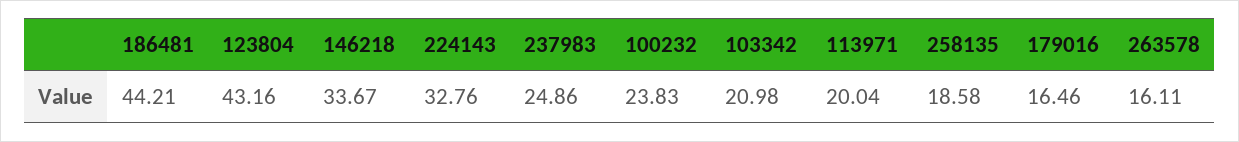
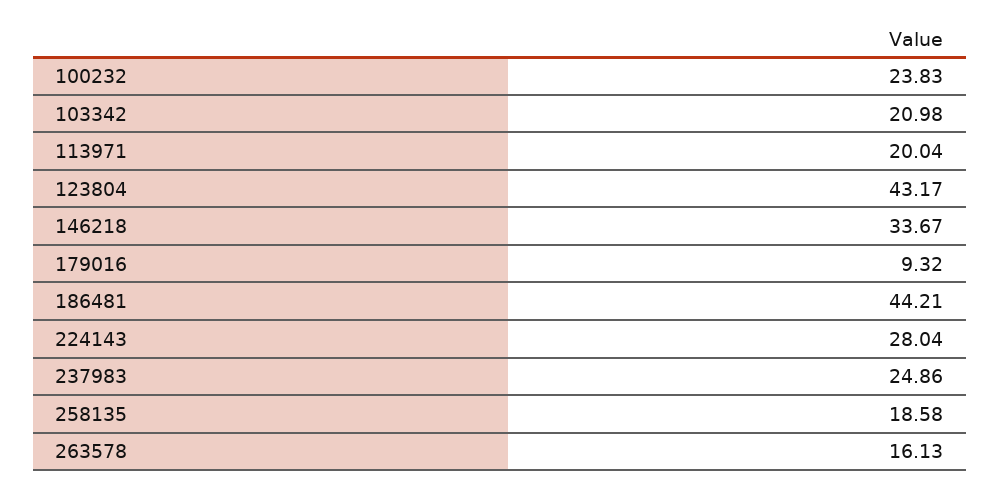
123804: 43.16 -> 43.17
224143: 32.76 -> 28.04
179016: 16.46 -> 9.32
263578: 16.11 -> 16.13

